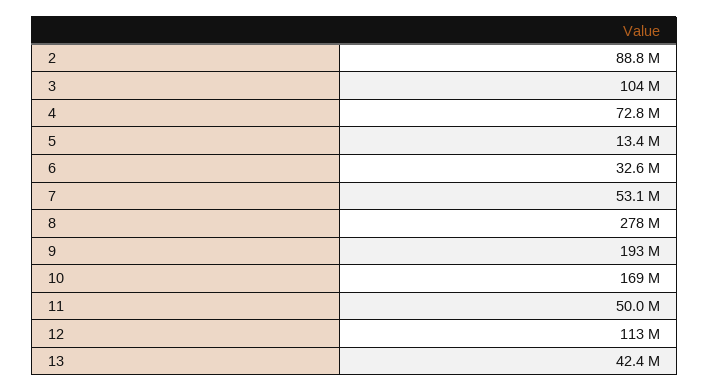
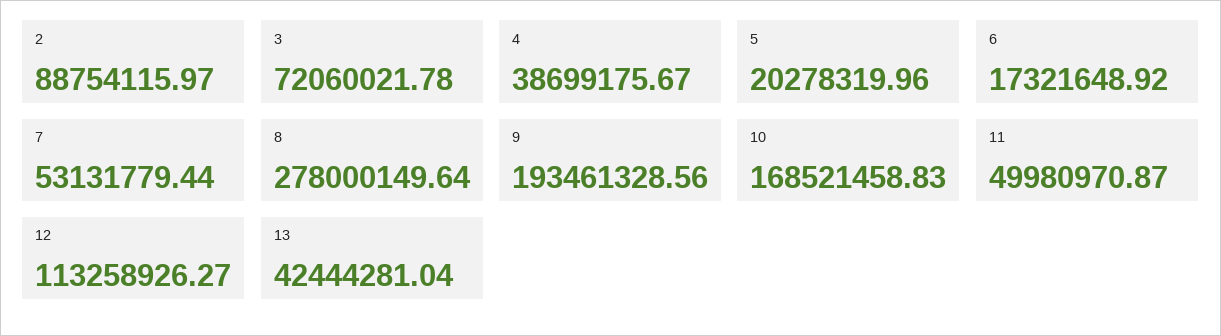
3: 104000000 -> 72060021.78
4: 72800000 -> 38699175.67
5: 13400000 -> 20278319.96
6: 32600000 -> 17321648.92

